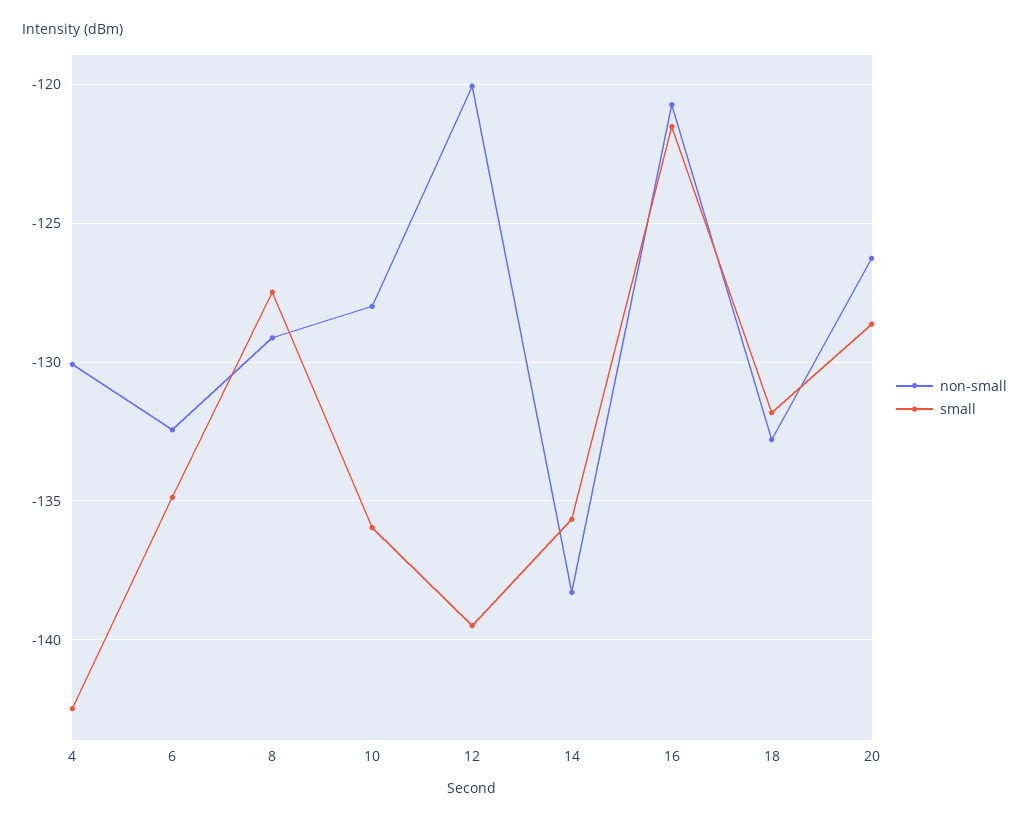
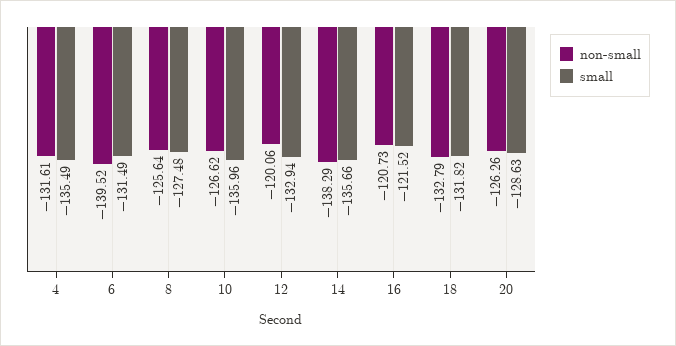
non-small, 4: -130 -> -131.61
small, 4: -142.5 -> -135.49
non-small, 6: -132.5 -> -139.52
small, 6: -135 -> -131.49
non-small, 8: -129 -> -125.64
non-small, 10: -128 -> -126.62
small, 12: -139.5 -> -132.94

